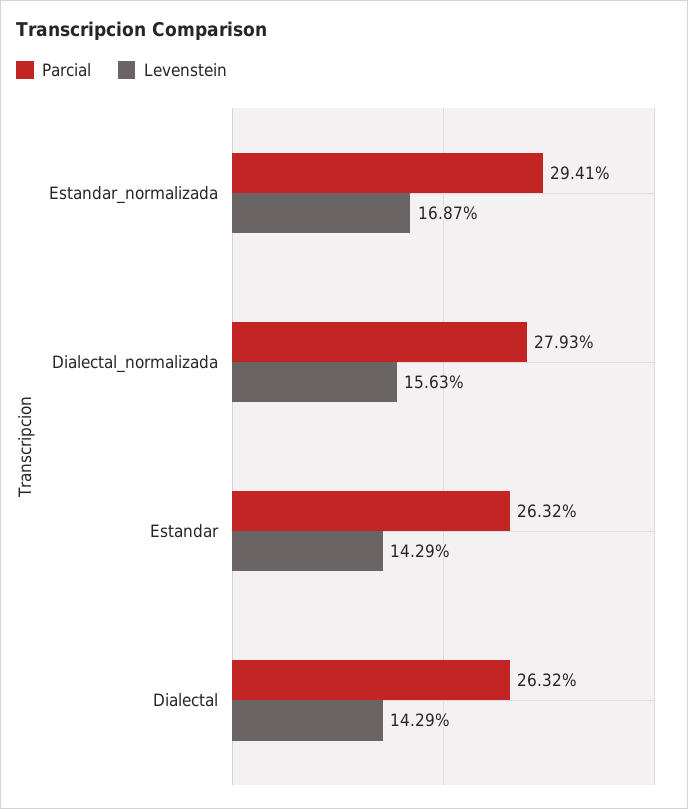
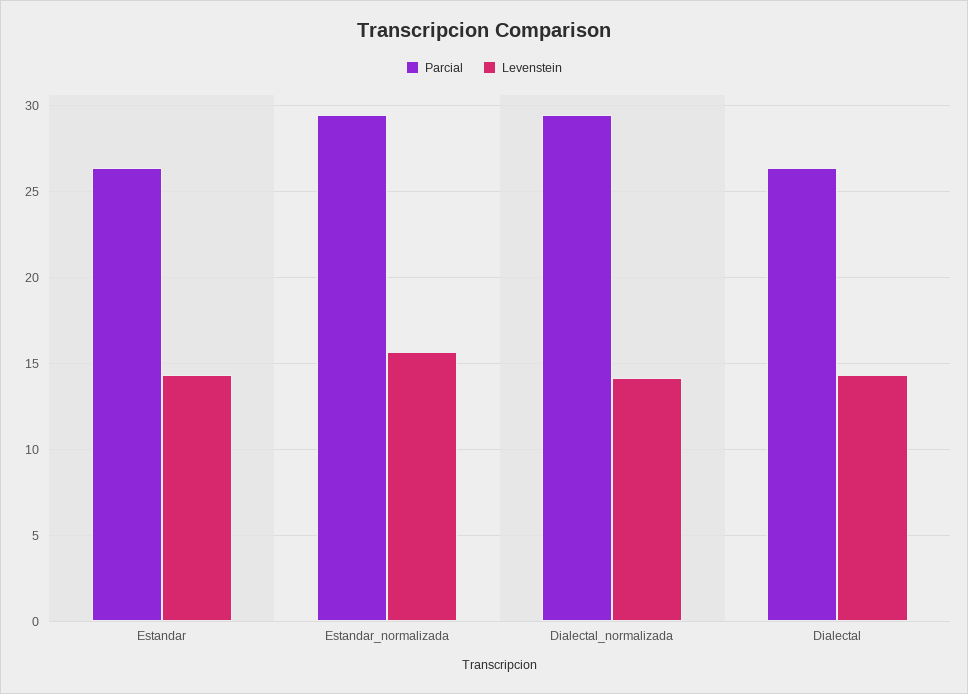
Levenstein, Estandar_normalizada: 16.87 -> 15.5
Parcial, Dialectal_normalizada: 27.93 -> 29.5
Levenstein, Dialectal_normalizada: 15.63 -> 14

